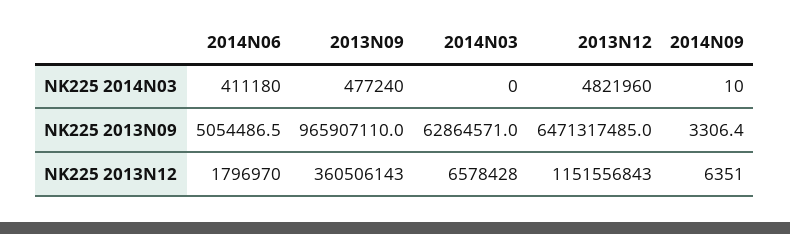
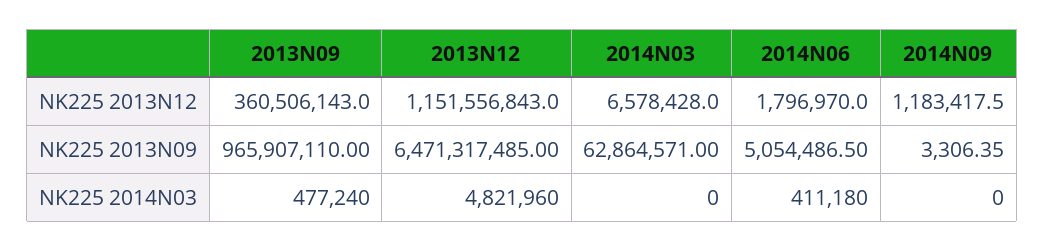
2014N09, NK225 2014N03: 10 -> 0
2014N09, NK225 2013N12: 6351 -> 1183417.5

